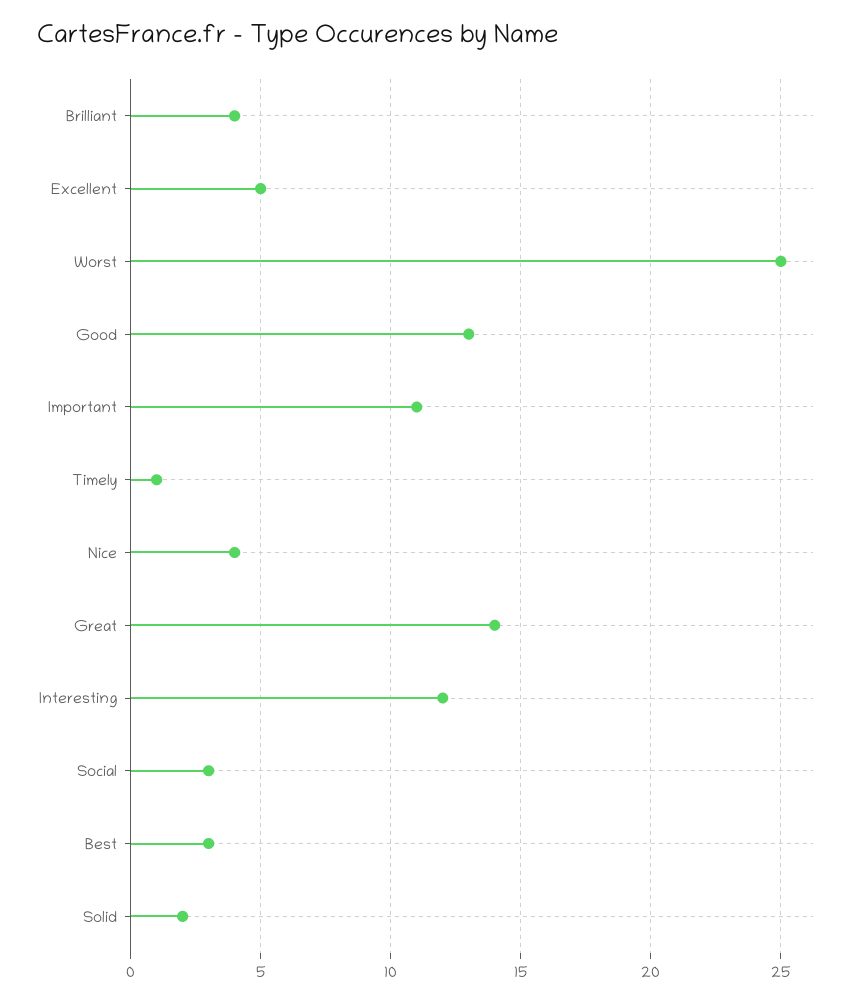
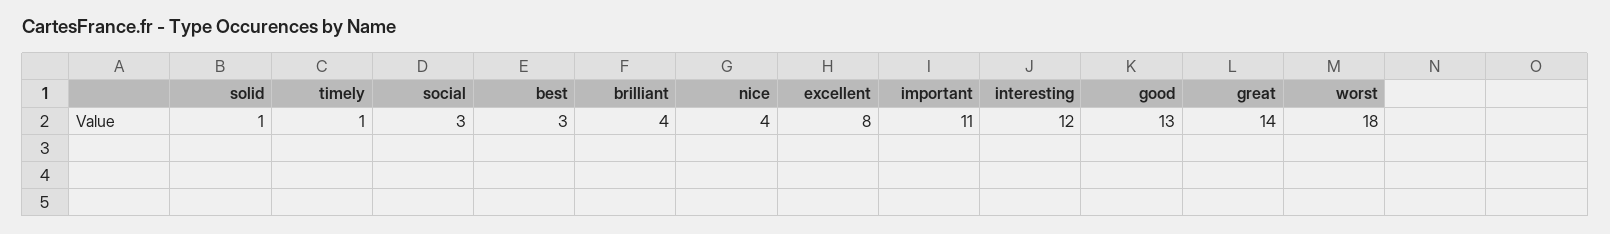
Excellent: 5 -> 8
Worst: 25 -> 18
Solid: 2 -> 1

